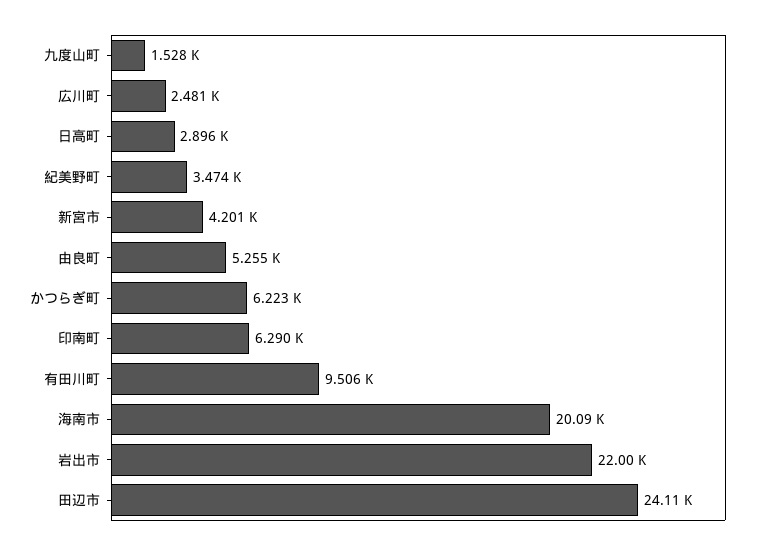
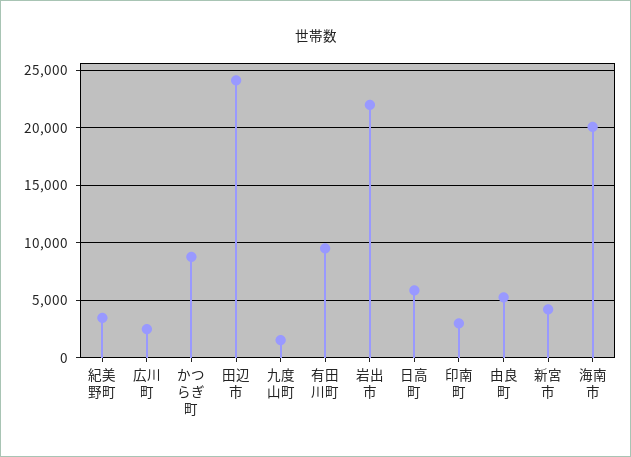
日高町: 2896 -> 6000
かつらぎ町: 6223 -> 9000
印南町: 6290 -> 3000

